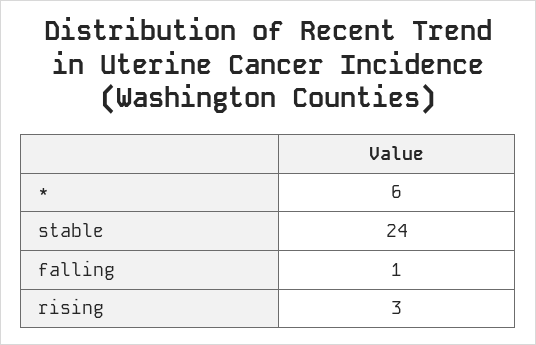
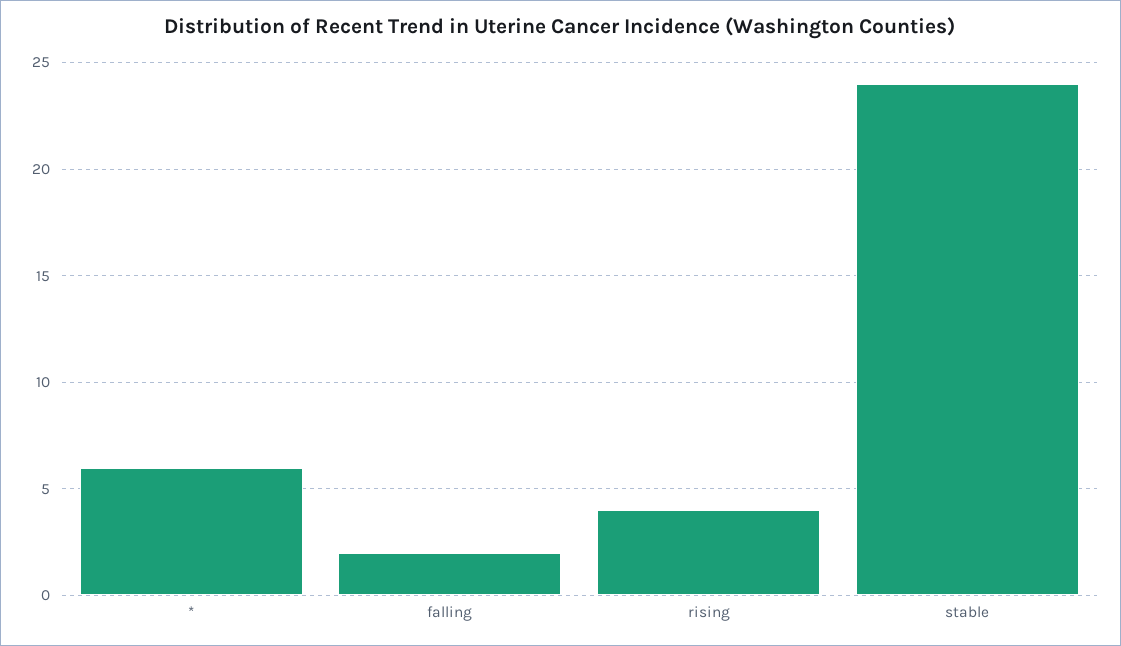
falling: 1 -> 2
rising: 3 -> 4

